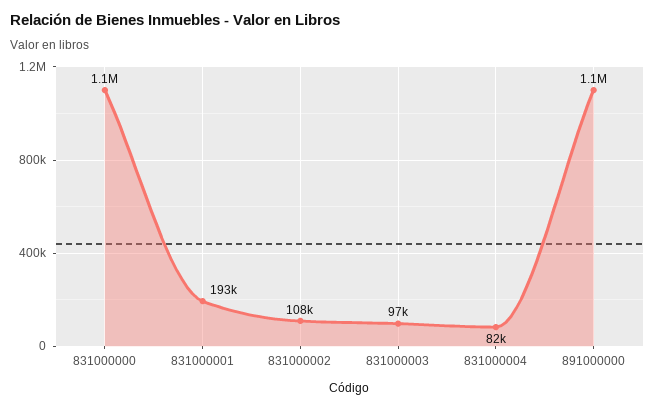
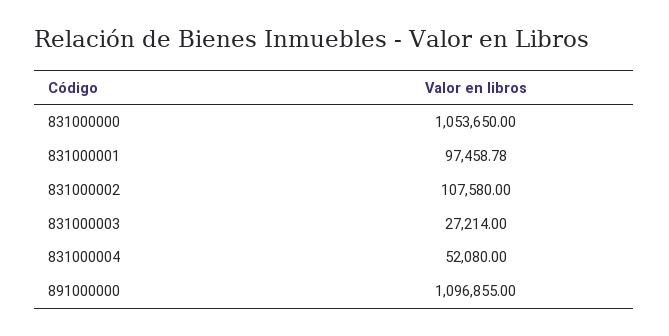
831000001: 193000 -> 97458.78
831000003: 97000 -> 27214
831000004: 82000 -> 52080

